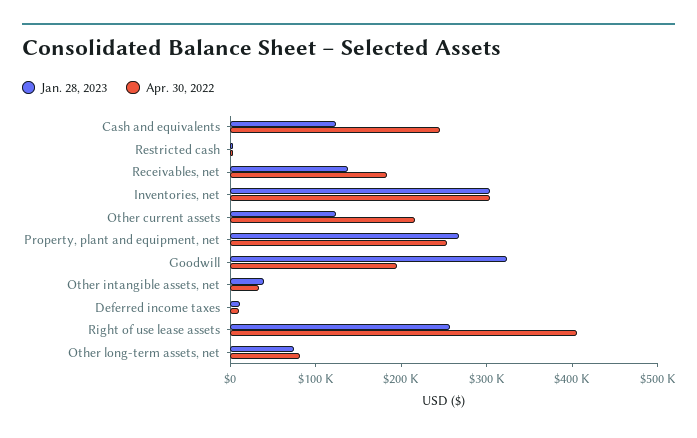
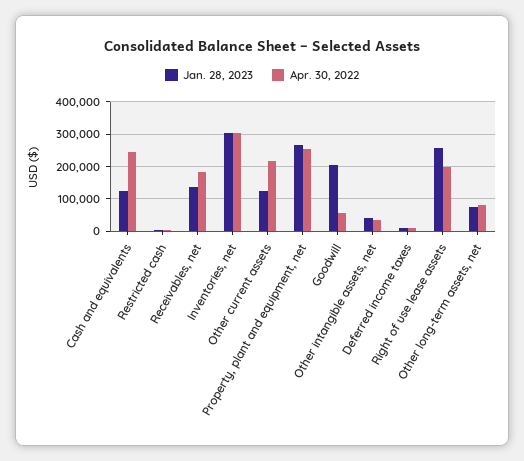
Jan. 28, 2023, Goodwill: 320000 -> 200000
Apr. 30, 2022, Goodwill: 200000 -> 60000
Apr. 30, 2022, Right of use lease assets: 400000 -> 200000

